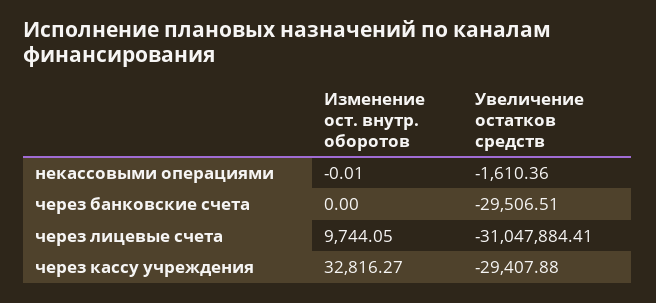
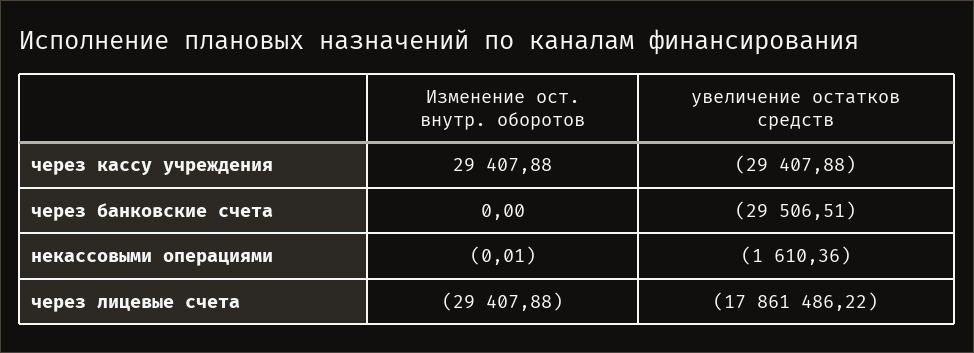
Изменение ост. внутр. оборотов, через лицевые счета: 9744.05 -> -29407.88
Увеличение остатков средств, через лицевые счета: -31047884.41 -> -17861486.22
Изменение ост. внутр. оборотов, через кассу учреждения: 32816.27 -> 29407.88

